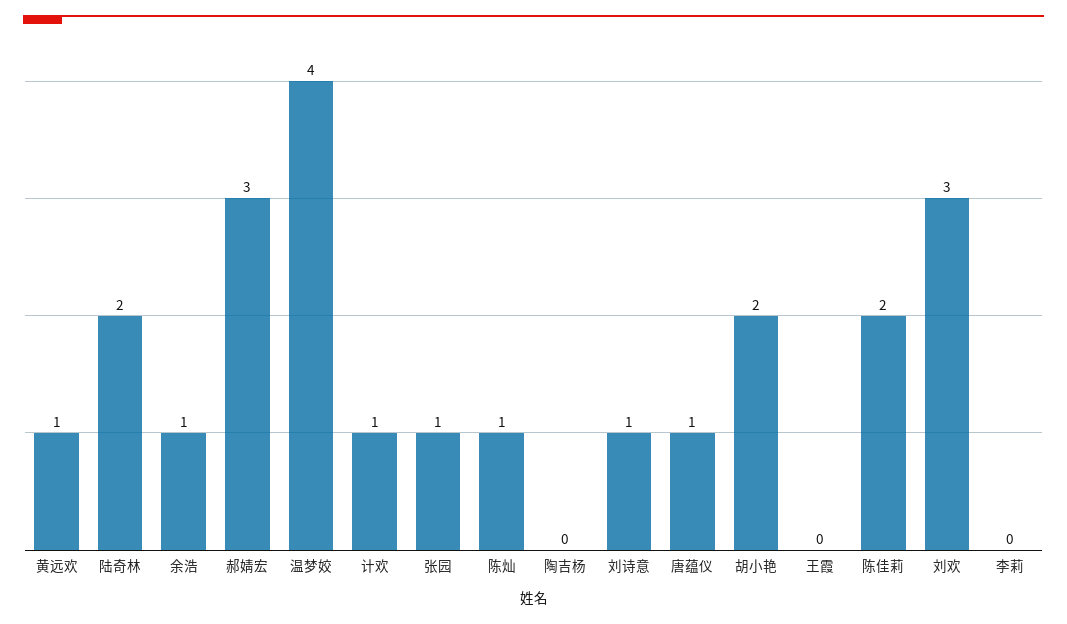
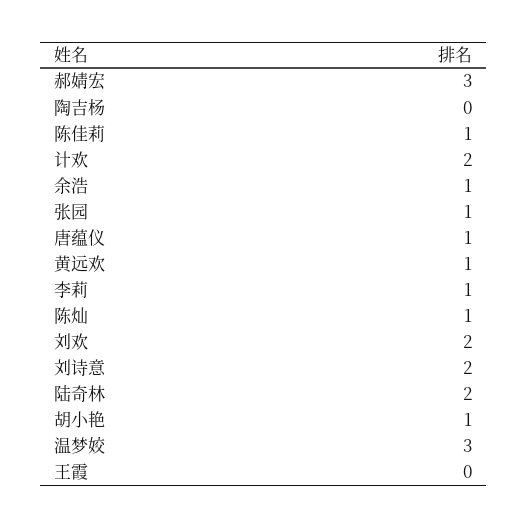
温梦姣: 4 -> 3
计欢: 1 -> 2
刘诗意: 1 -> 2
胡小艳: 2 -> 1
陈佳莉: 2 -> 1
刘欢: 3 -> 2
李莉: 0 -> 1

